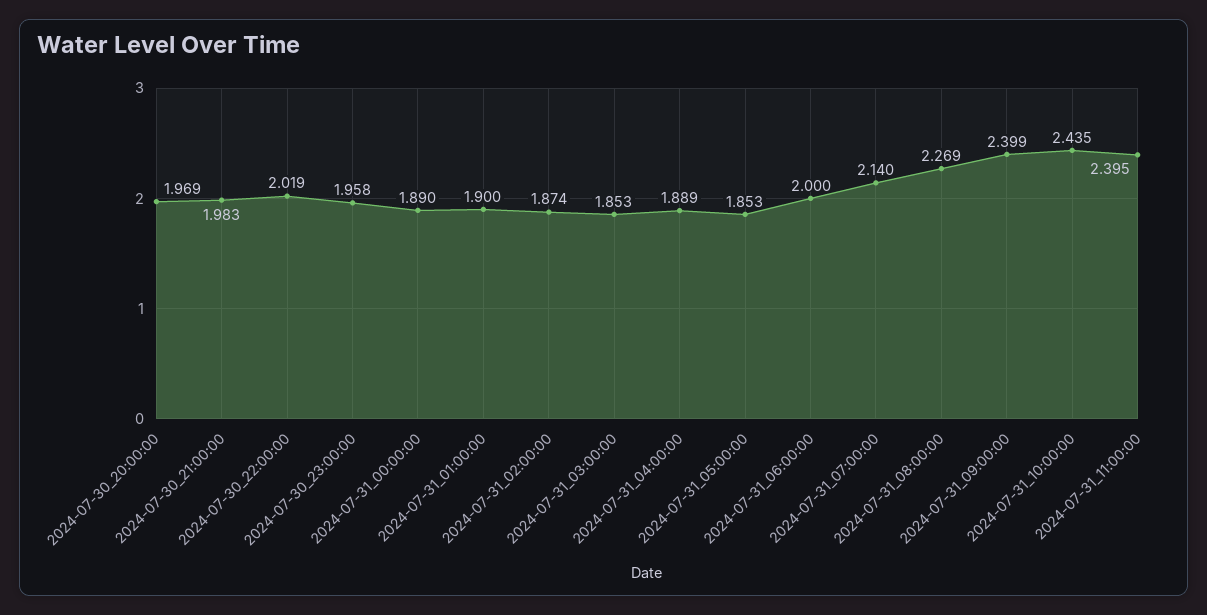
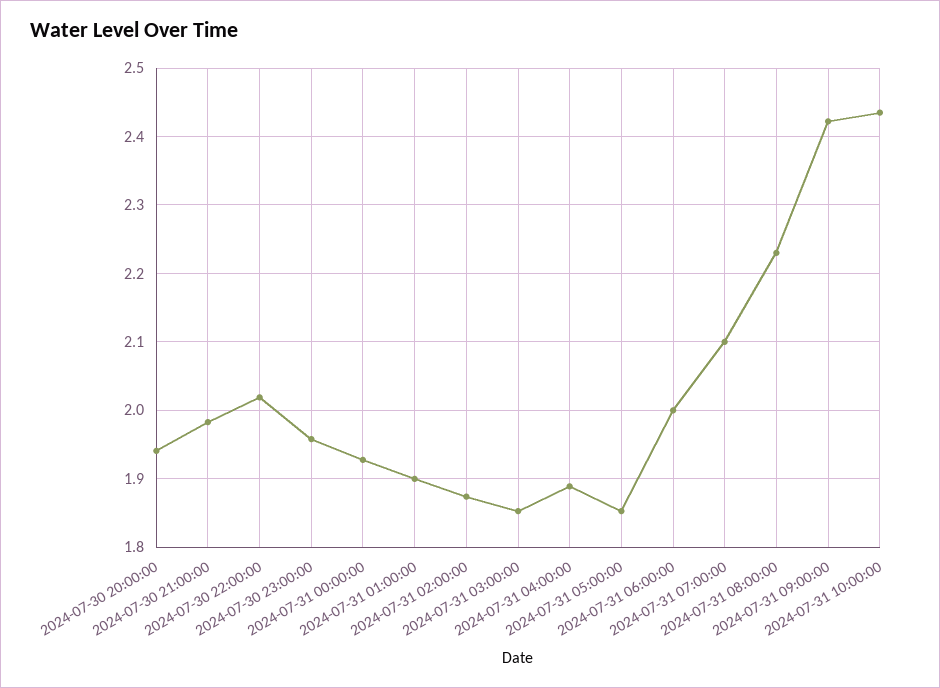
2024-07-30_20:00:00: 1.969 -> 1.94
2024-07-31_00:00:00: 1.89 -> 1.93
2024-07-31_07:00:00: 2.14 -> 2.1
2024-07-31_08:00:00: 2.269 -> 2.23
2024-07-31_09:00:00: 2.399 -> 2.42
2024-07-31_11:00:00: 2.395 -> none

